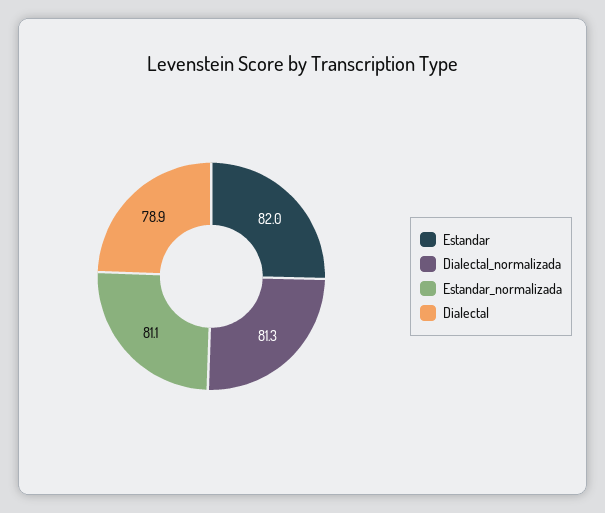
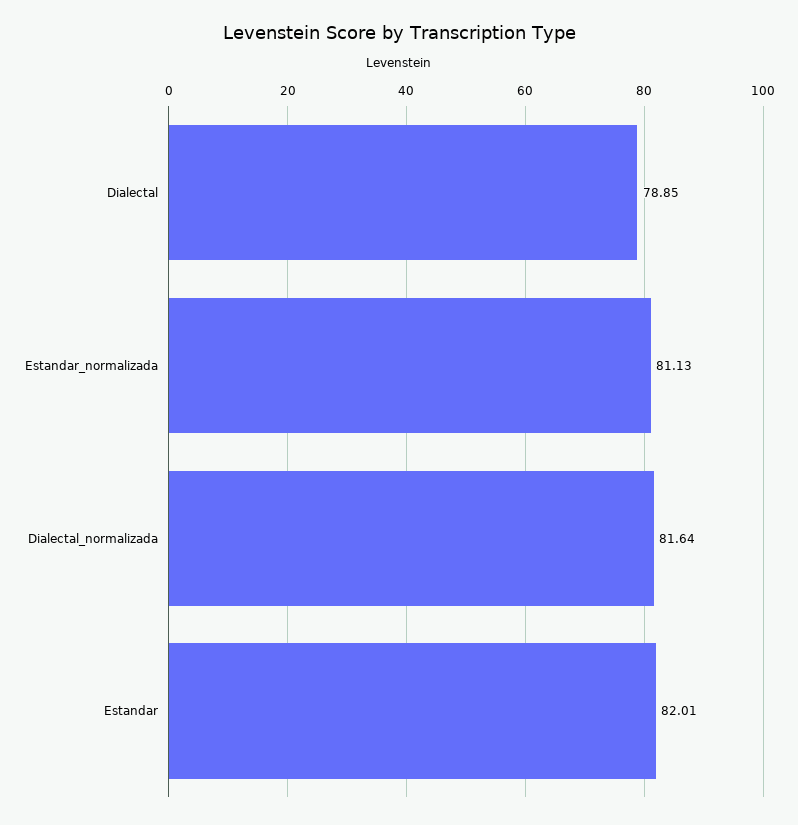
Dialectal_normalizada: 81.3 -> 81.64

